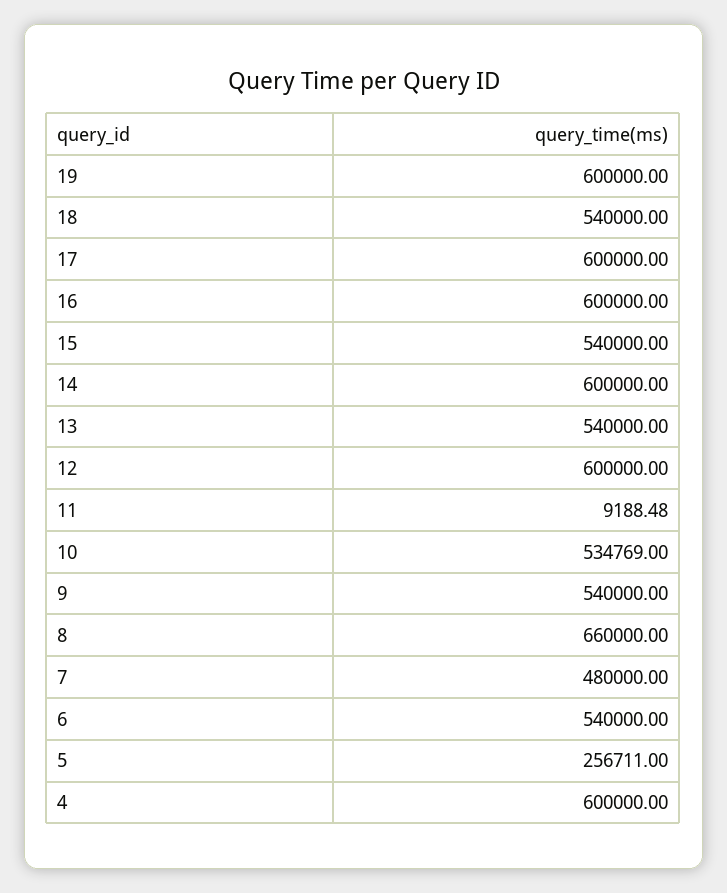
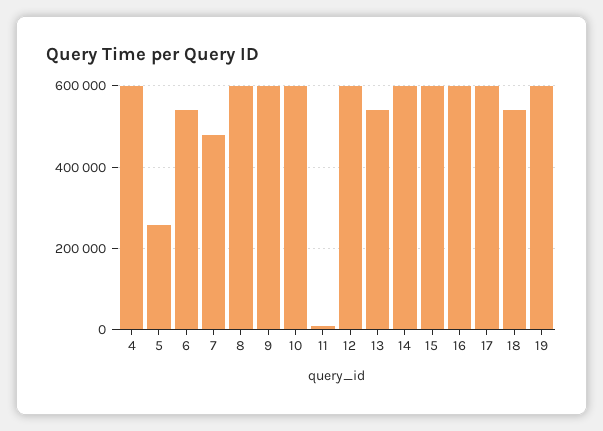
15: 540000 -> 600000
10: 534769 -> 600000
9: 540000 -> 600000
8: 660000 -> 600000

